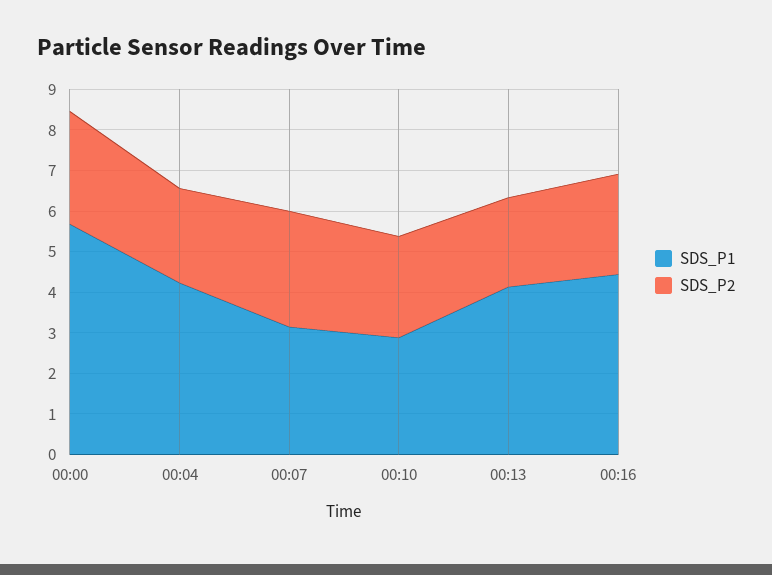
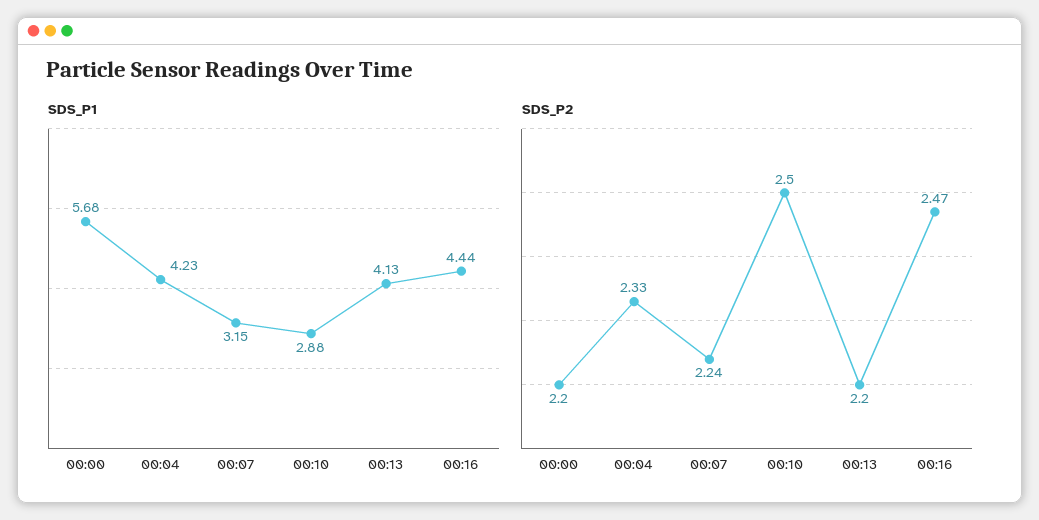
SDS_P2, 00:00: 2.8 -> 2.2
SDS_P2, 00:07: 2.8 -> 2.24

